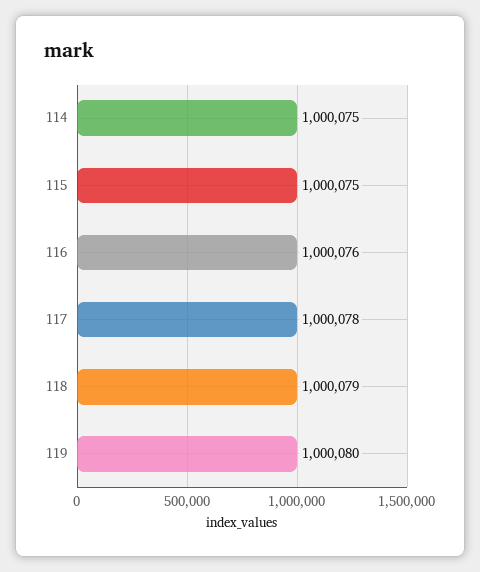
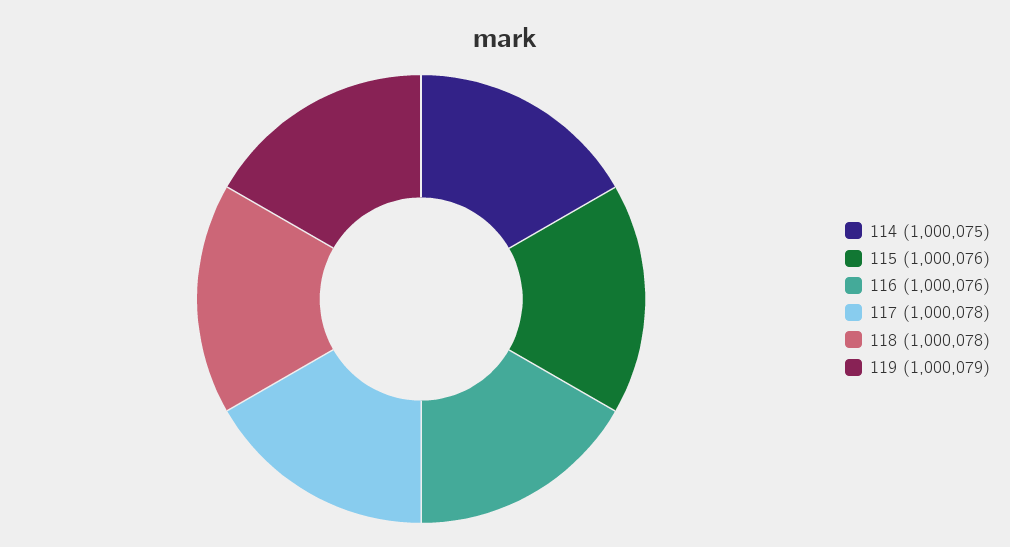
115: 1000075 -> 1000076
118: 1000079 -> 1000078
119: 1000080 -> 1000079

